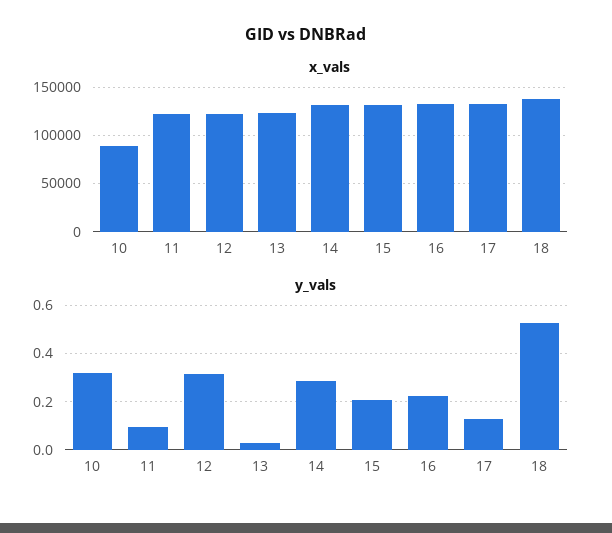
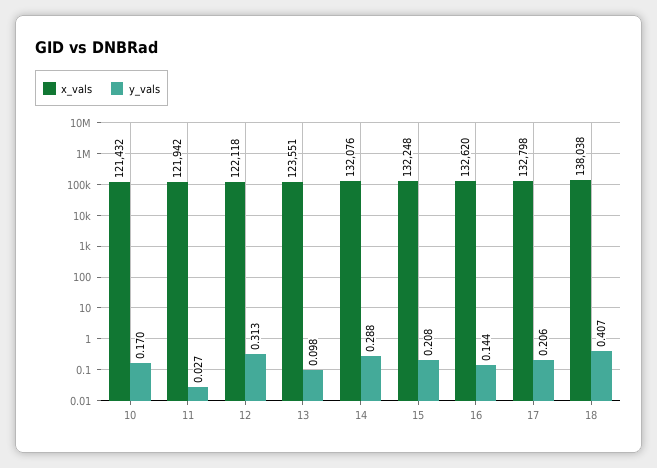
x_vals, 10: 90000 -> 121432
y_vals, 10: 0.325 -> 0.17
y_vals, 11: 0.1 -> 0.027
y_vals, 13: 0.025 -> 0.098
y_vals, 16: 0.225 -> 0.144
y_vals, 17: 0.125 -> 0.206
y_vals, 18: 0.525 -> 0.407

